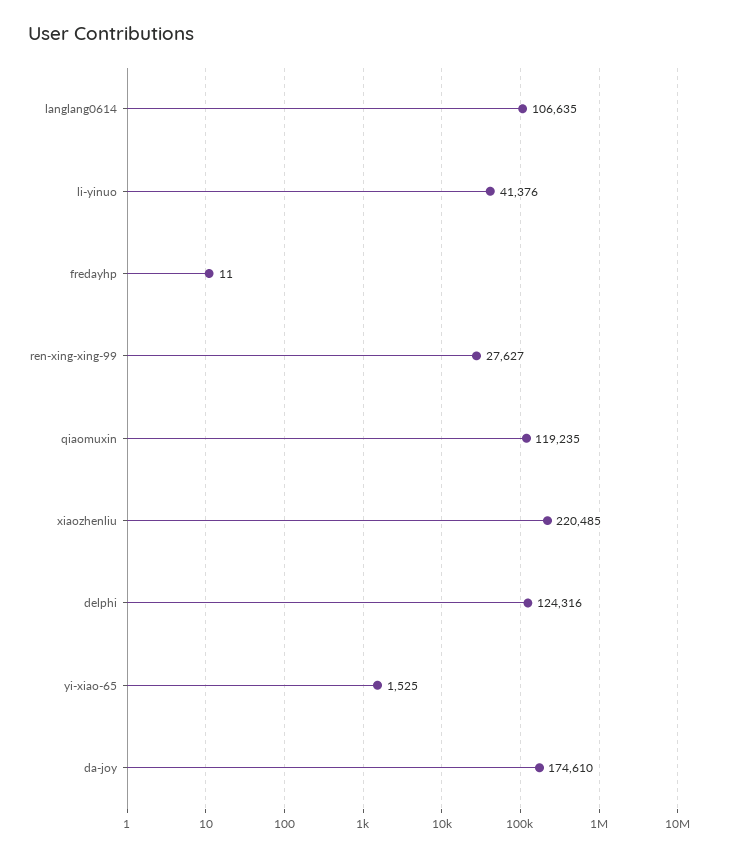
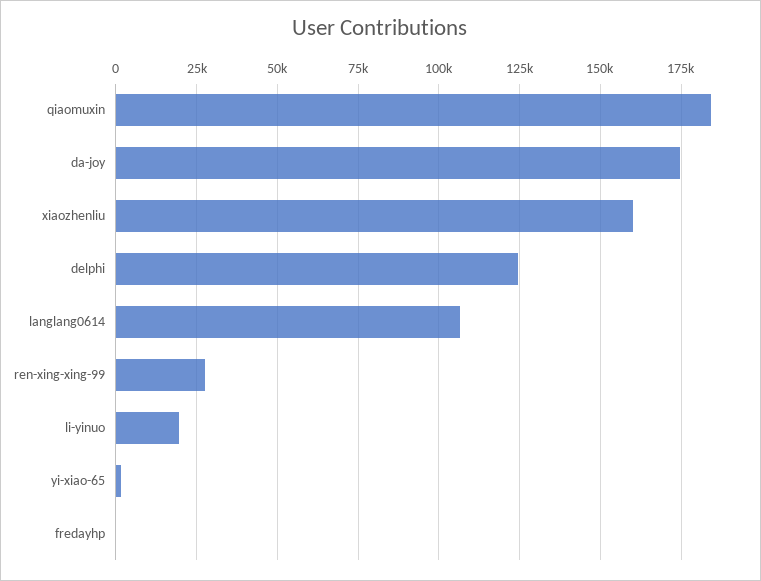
li-yinuo: 41376 -> 20000
qiaomuxin: 119235 -> 185000
xiaozhenliu: 220485 -> 160000

